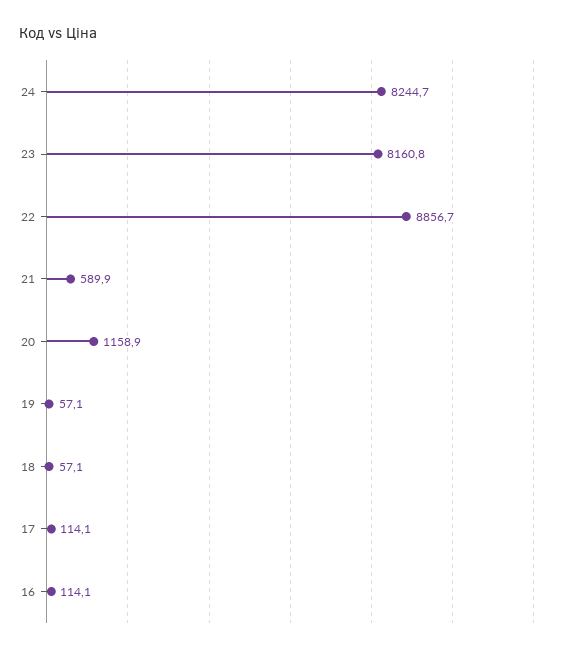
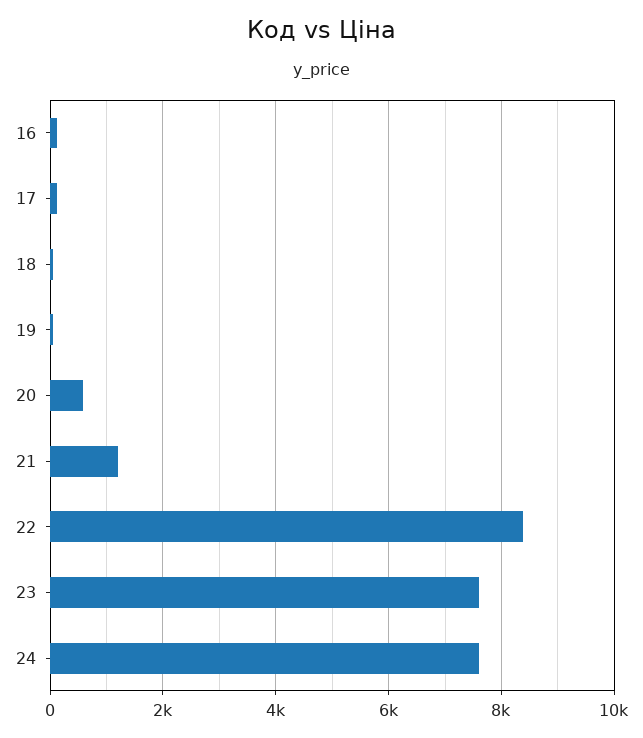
24: 8244.7 -> 7600
23: 8160.8 -> 7600
22: 8856.7 -> 8400
21: 589.9 -> 1200
20: 1158.9 -> 600

